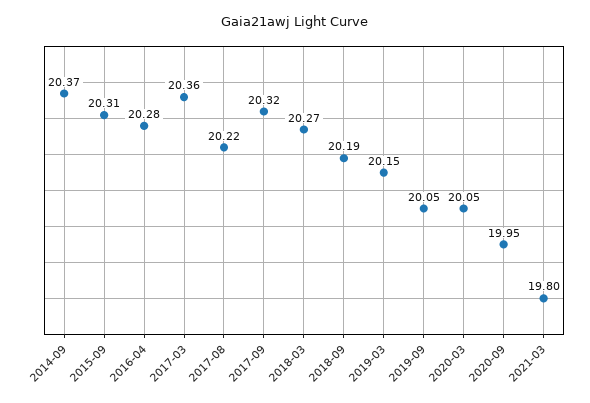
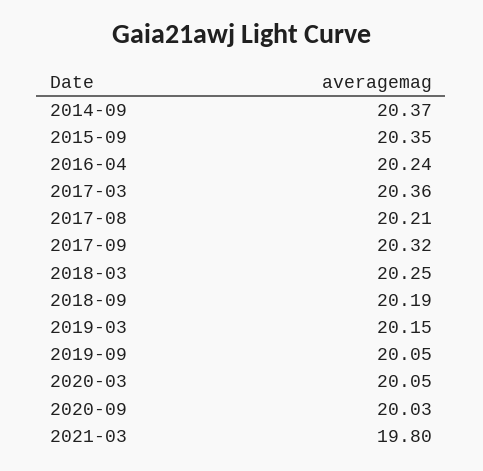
2015-09: 20.31 -> 20.35
2016-04: 20.28 -> 20.24
2017-08: 20.22 -> 20.21
2018-03: 20.27 -> 20.25
2020-09: 19.95 -> 20.03

